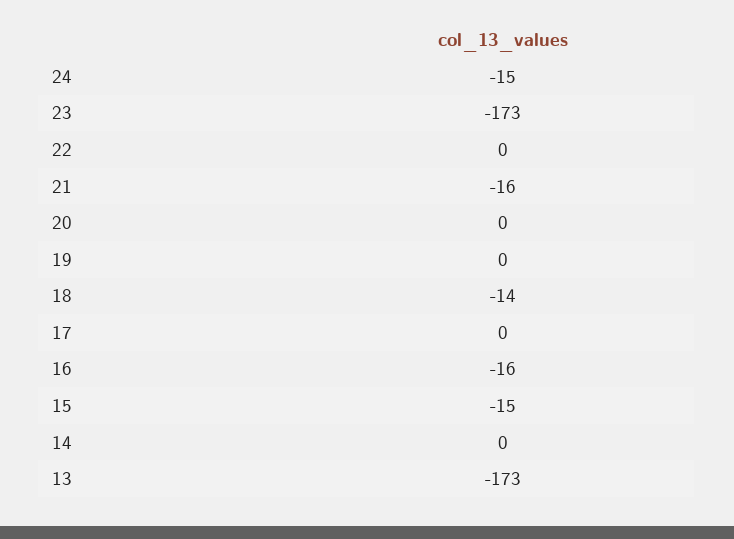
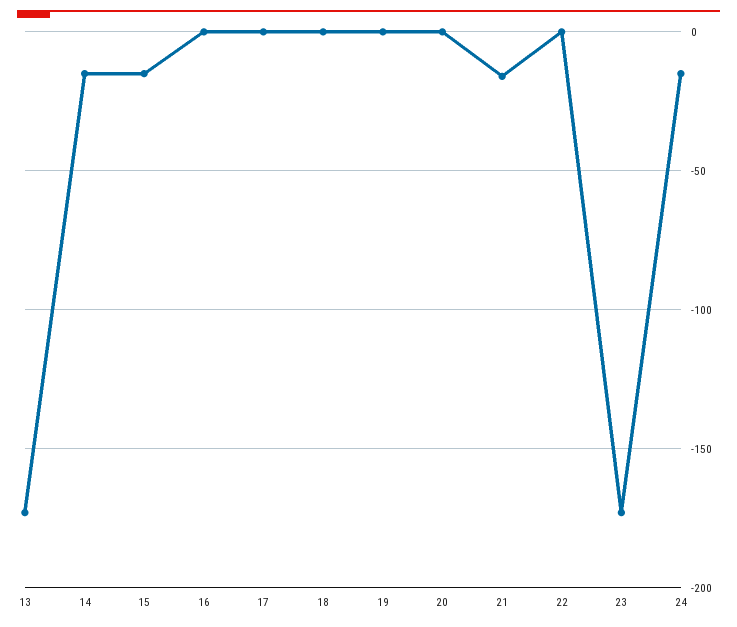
18: -14 -> 0
16: -16 -> 0
14: 0 -> -15

